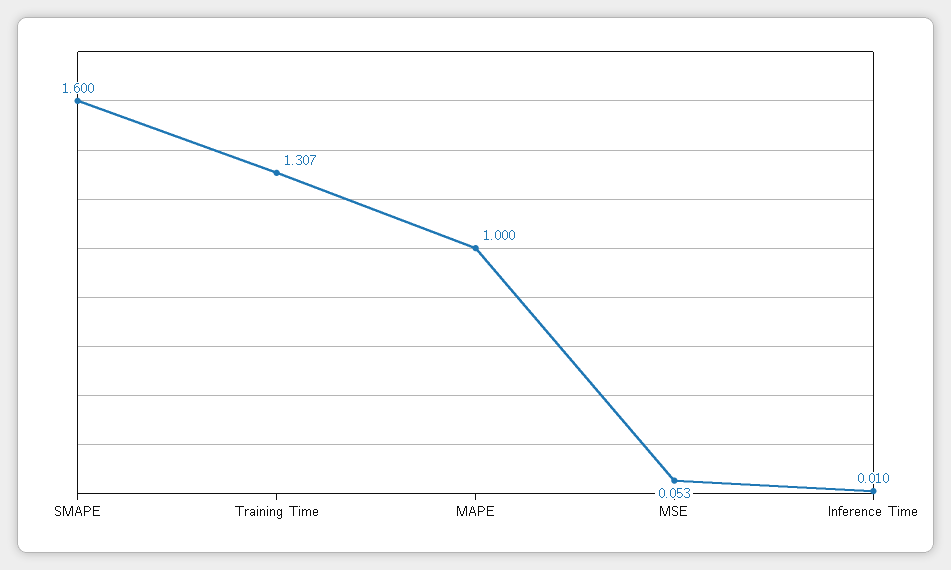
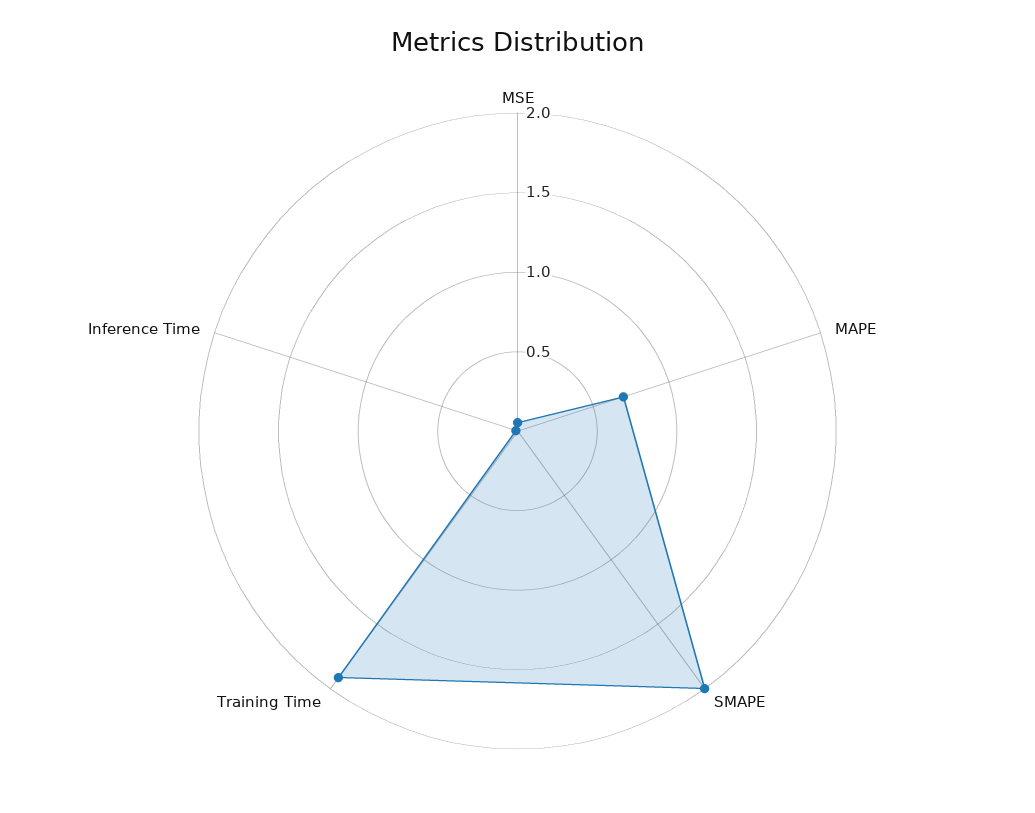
SMAPE: 1.6 -> 2
Training Time: 1.307 -> 1.9
MAPE: 1 -> 0.7

